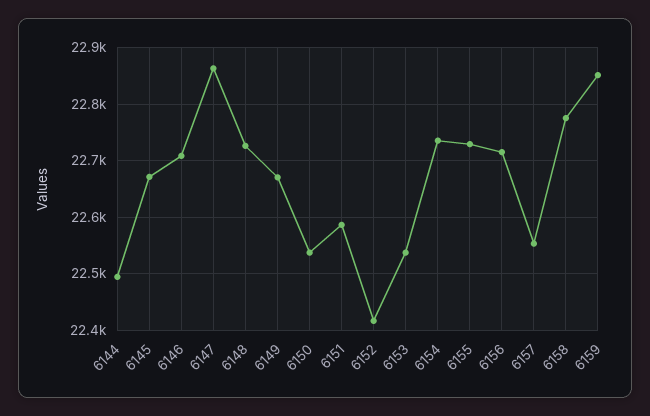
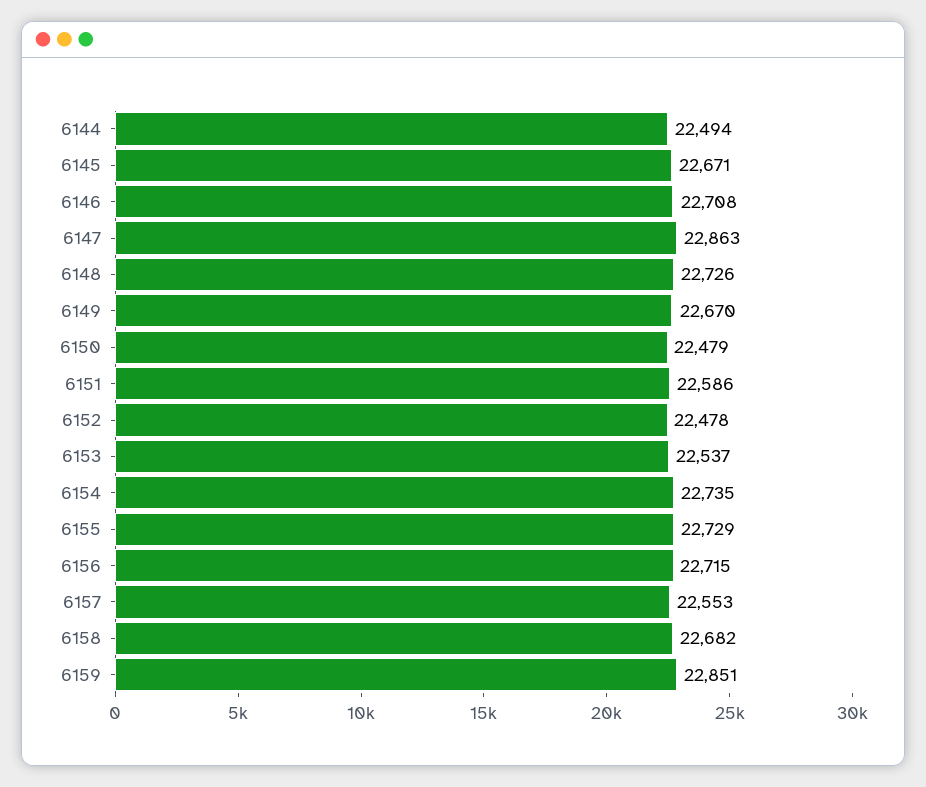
6150: 22540 -> 22479
6152: 22420 -> 22478
6158: 22780 -> 22682

